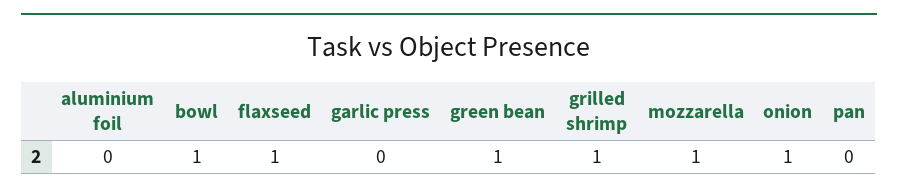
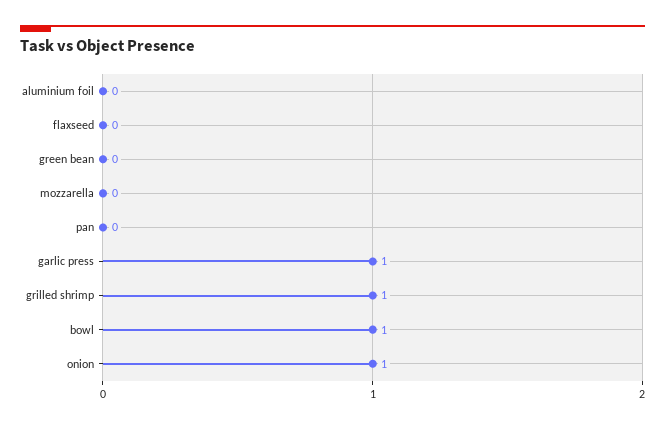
flaxseed: 1 -> 0
garlic press: 0 -> 1
green bean: 1 -> 0
mozzarella: 1 -> 0

